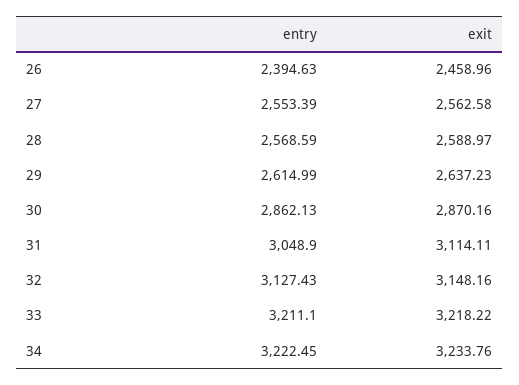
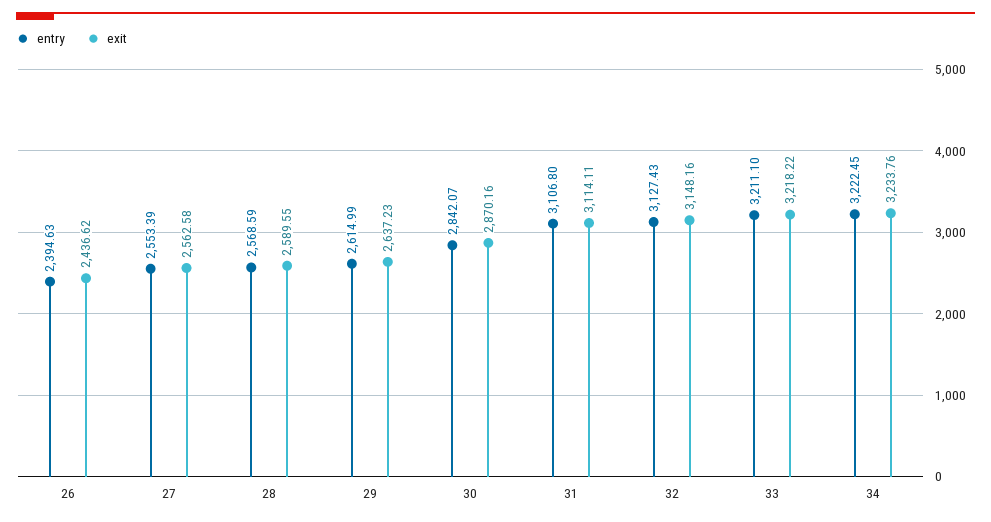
exit, 26: 2458.96 -> 2436.62
exit, 28: 2588.97 -> 2589.55
entry, 30: 2862.13 -> 2842.07
entry, 31: 3048.9 -> 3106.8

